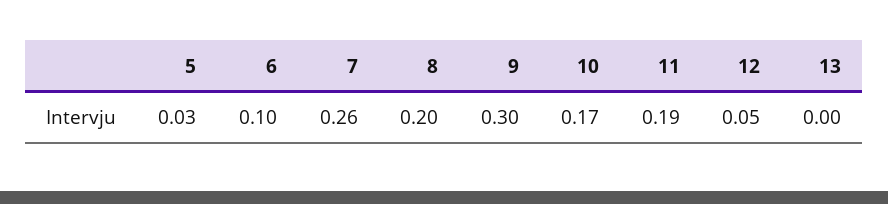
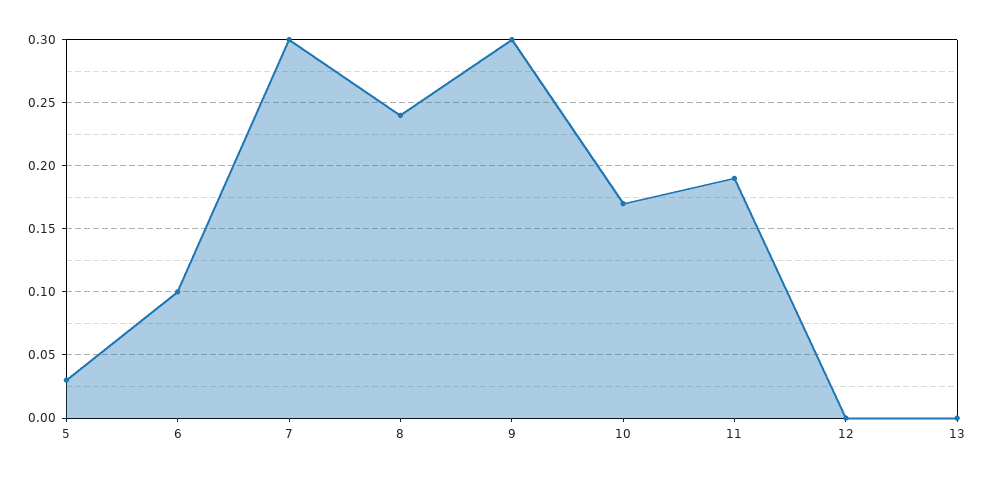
7: 0.26 -> 0.3
8: 0.2 -> 0.24
12: 0.05 -> 0

